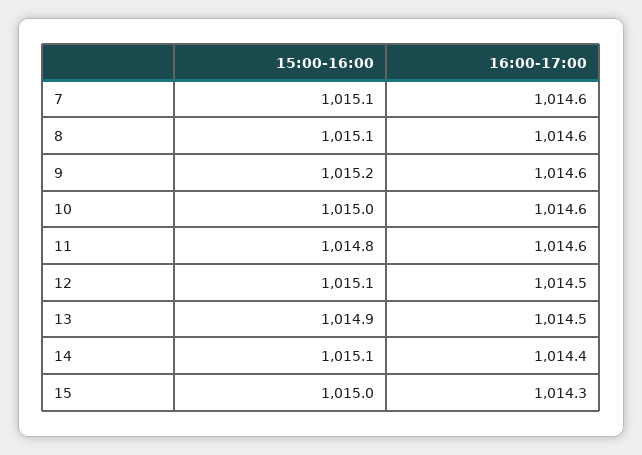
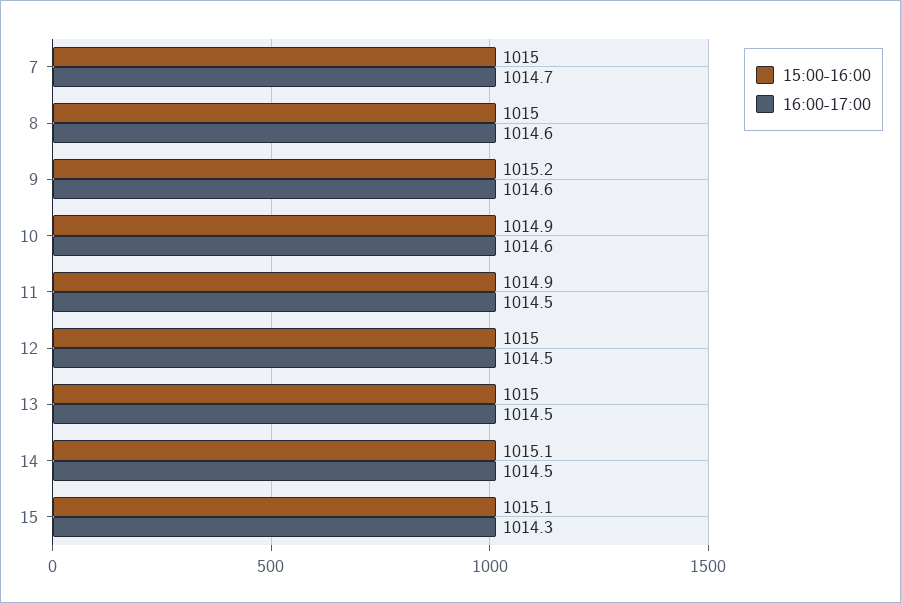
15:00-16:00, 7: 1015.1 -> 1015
16:00-17:00, 7: 1014.6 -> 1014.7
15:00-16:00, 8: 1015.1 -> 1015
15:00-16:00, 10: 1015 -> 1014.9
15:00-16:00, 11: 1014.8 -> 1014.9
16:00-17:00, 11: 1014.6 -> 1014.5
15:00-16:00, 12: 1015.1 -> 1015
15:00-16:00, 13: 1014.9 -> 1015
16:00-17:00, 14: 1014.4 -> 1014.5
15:00-16:00, 15: 1015 -> 1015.1

